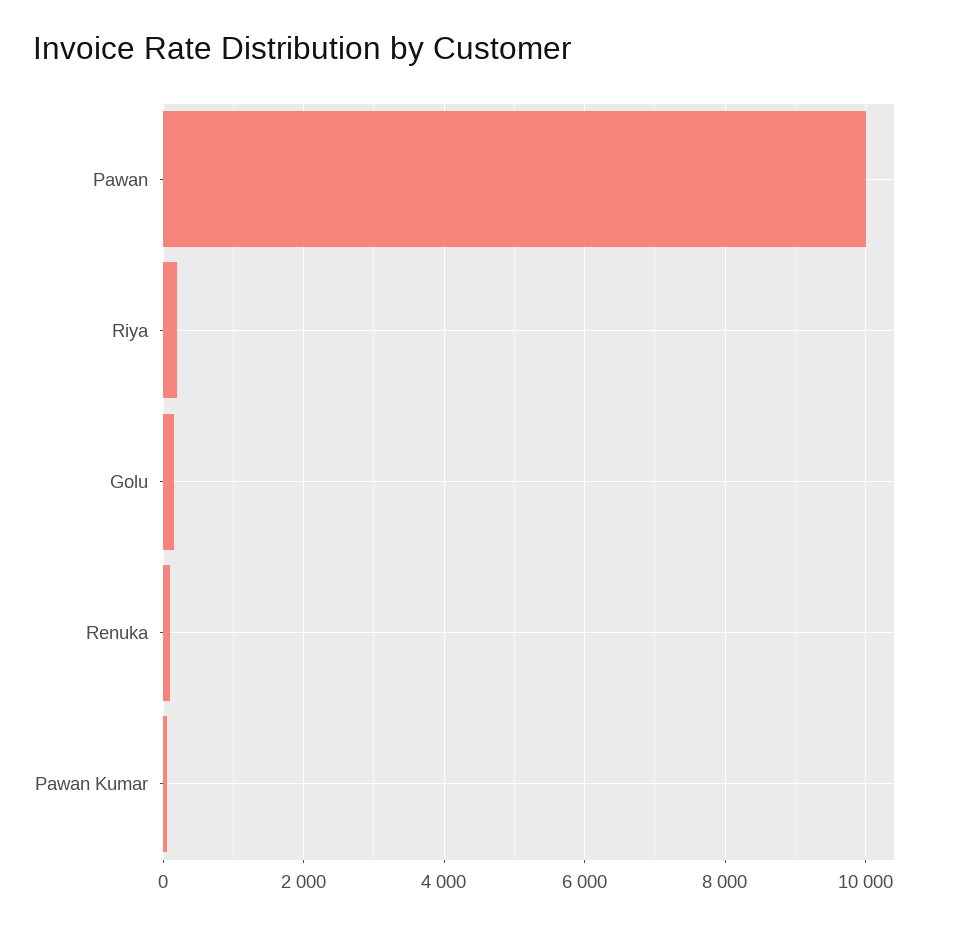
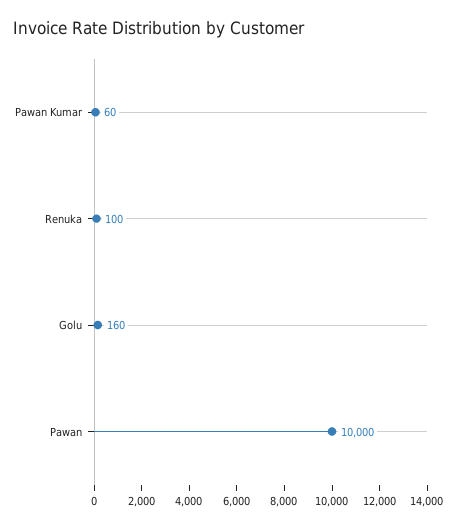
Riya: 200 -> none

